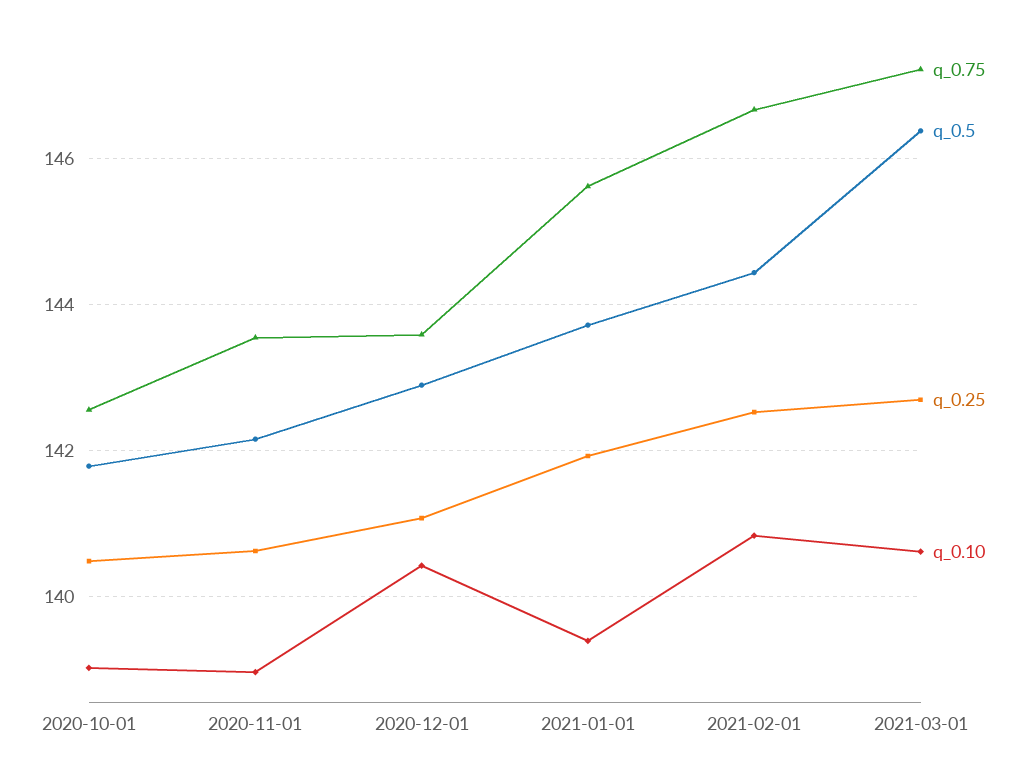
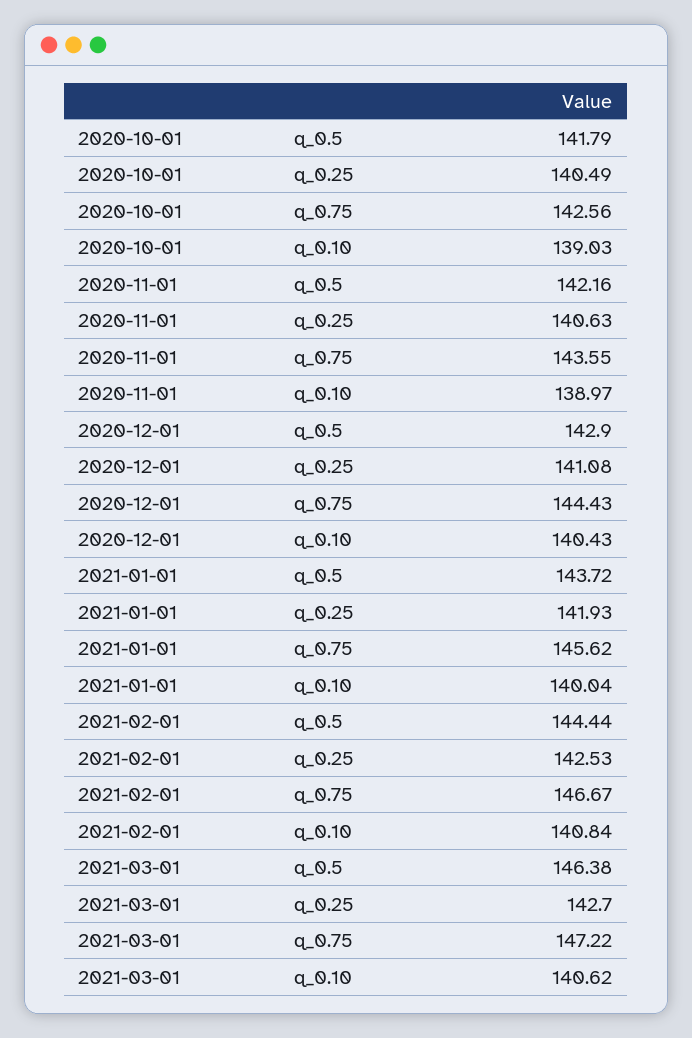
q_0.75, 2020-12-01: 143.6 -> 144.43
q_0.10, 2021-01-01: 139.4 -> 140.04

